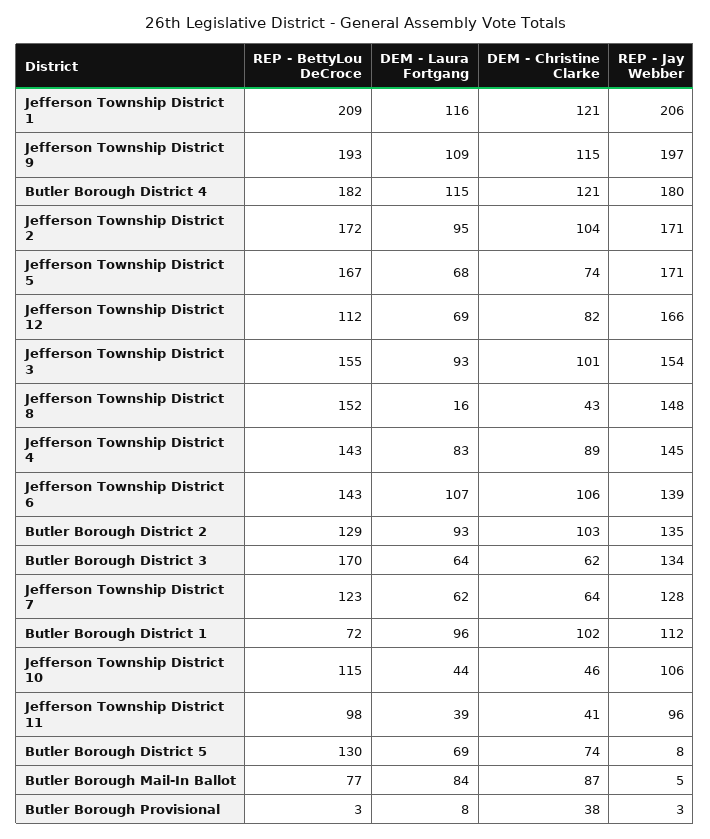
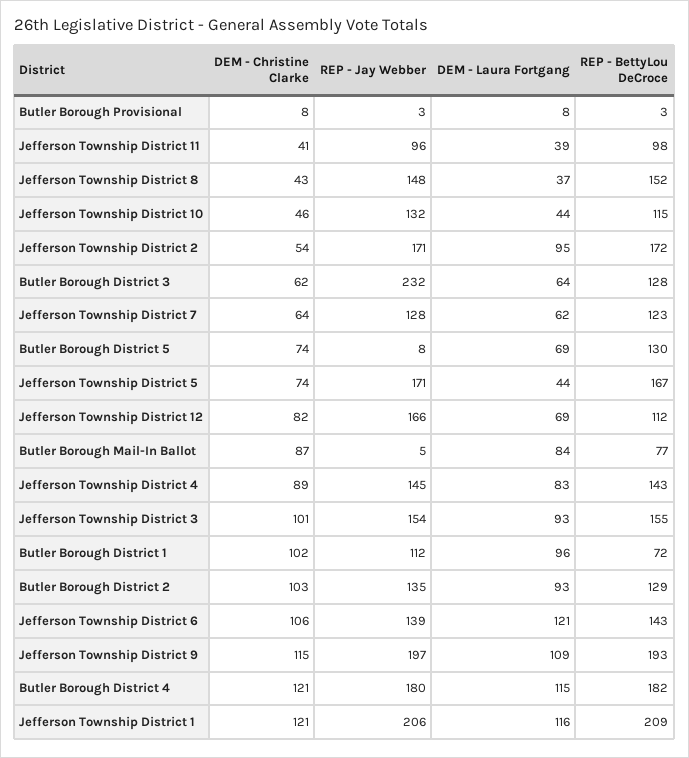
DEM - Christine Clarke, Jefferson Township District 2: 104 -> 54
DEM - Laura Fortgang, Jefferson Township District 5: 68 -> 44
DEM - Laura Fortgang, Jefferson Township District 8: 16 -> 37
DEM - Laura Fortgang, Jefferson Township District 6: 107 -> 121
REP - BettyLou DeCroce, Butler Borough District 3: 170 -> 128
REP - Jay Webber, Butler Borough District 3: 134 -> 232
REP - Jay Webber, Jefferson Township District 10: 106 -> 132
DEM - Christine Clarke, Butler Borough Provisional: 38 -> 8

